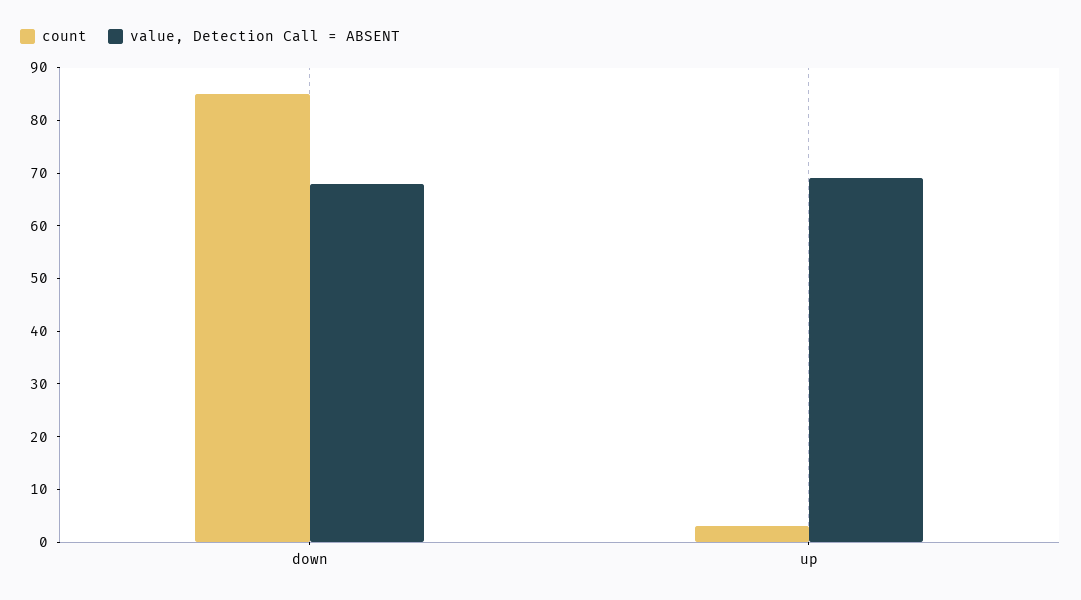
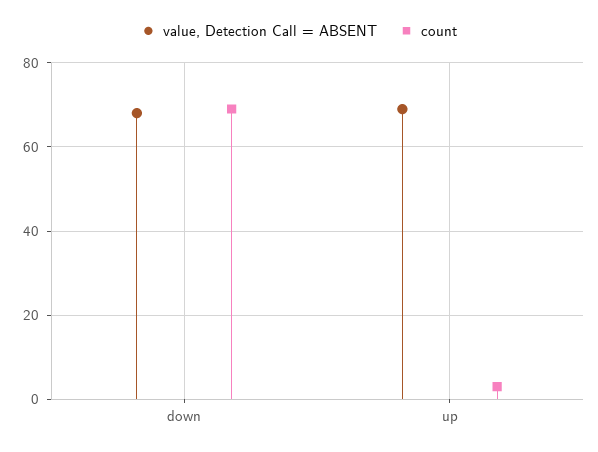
count, down: 85 -> 70

